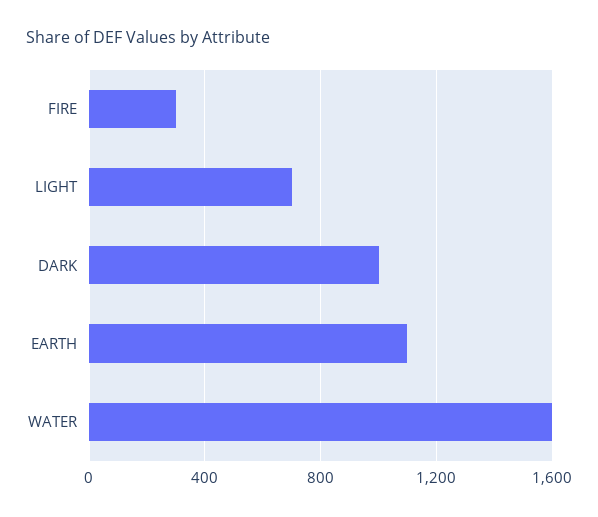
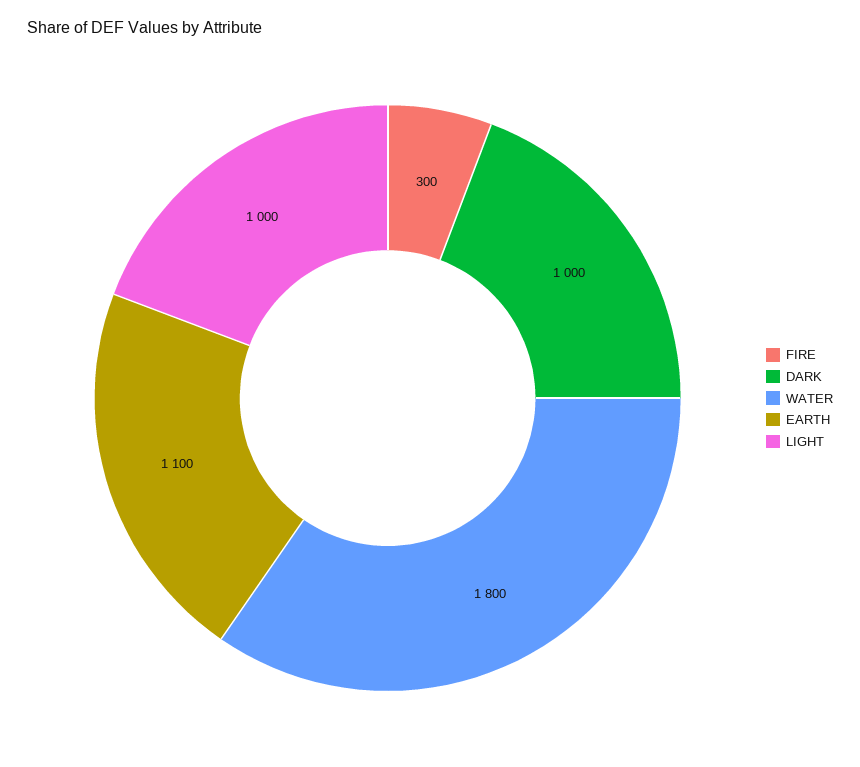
LIGHT: 700 -> 1000
WATER: 1600 -> 1800

